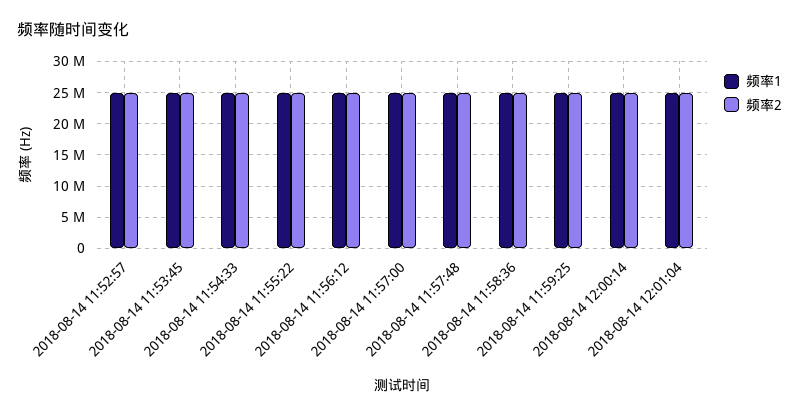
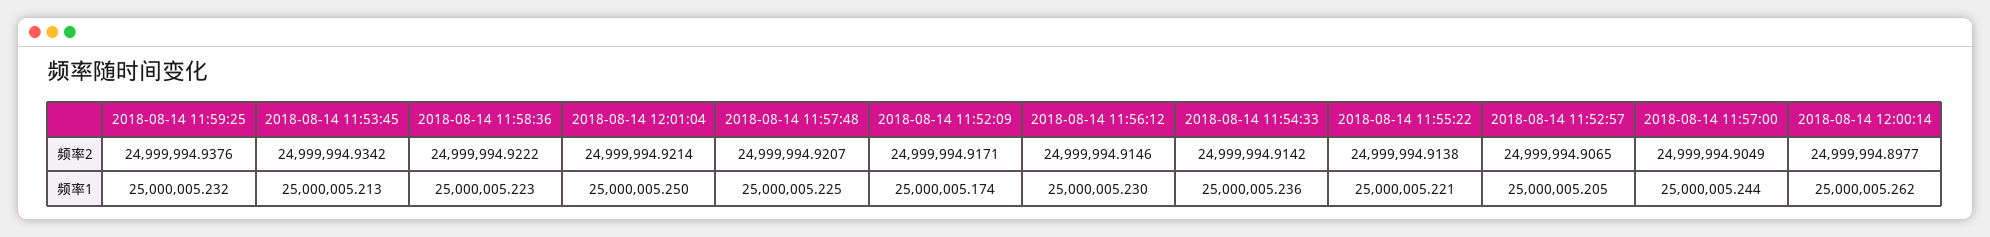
频率2, 2018-08-14 11:52:09: none -> 24999994.9171
频率1, 2018-08-14 11:52:09: none -> 25000005.174

